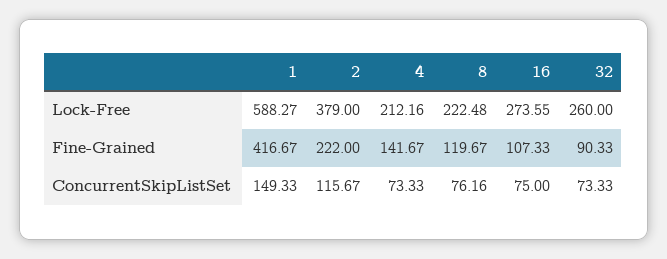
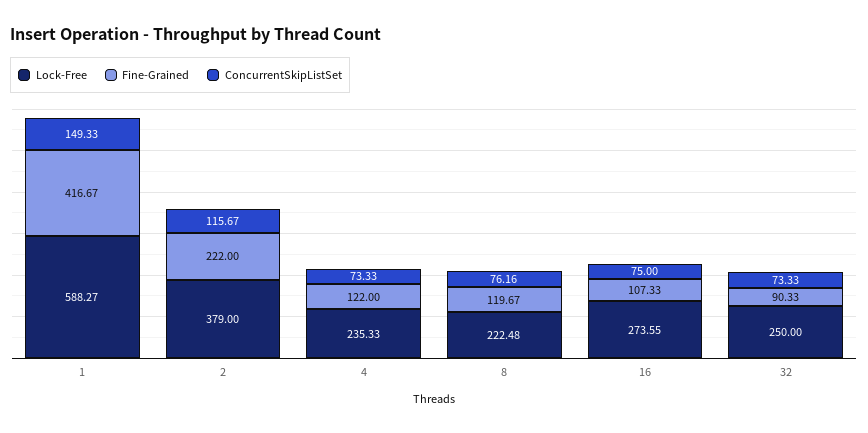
Lock-Free, 4: 212.16 -> 235.33
Lock-Free, 32: 260 -> 250
Fine-Grained, 4: 141.67 -> 122

